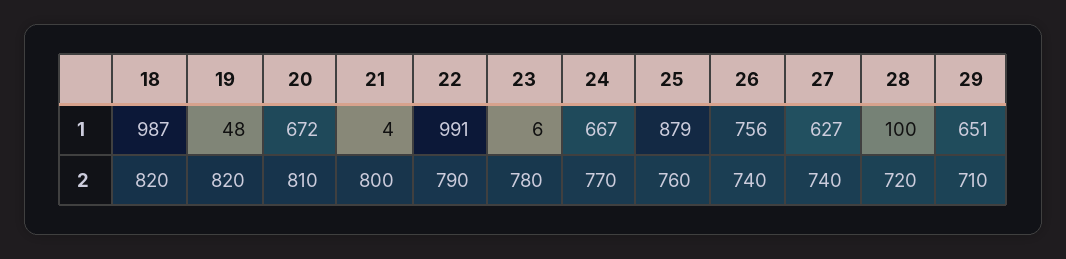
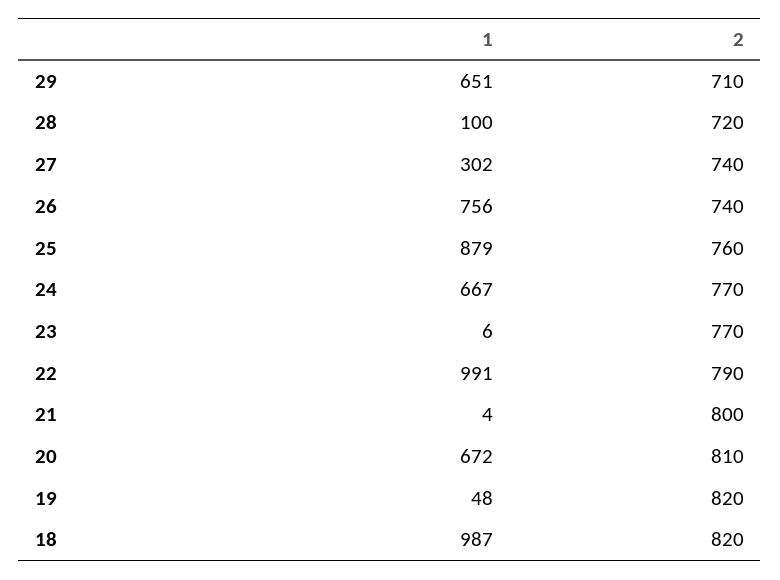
27, 1: 627 -> 302
23, 2: 780 -> 770

